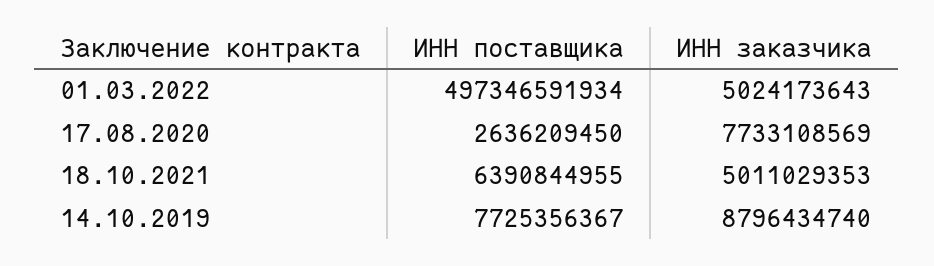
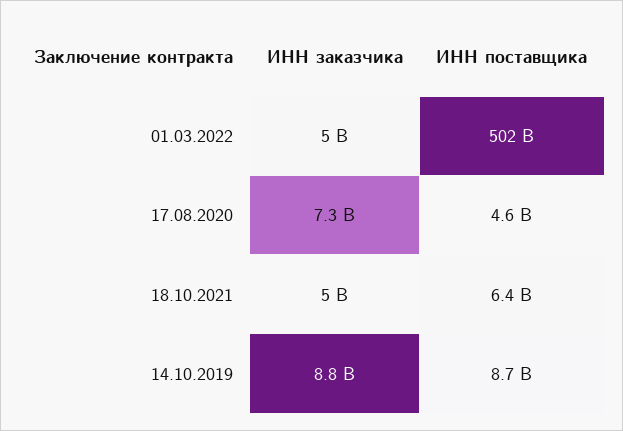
ИНН поставщика, 01.03.2022: 497346591934 -> 502000000000
ИНН поставщика, 17.08.2020: 2636209450 -> 4600000000
ИНН заказчика, 17.08.2020: 7733108569 -> 7300000000
ИНН поставщика, 14.10.2019: 7725356367 -> 8700000000

